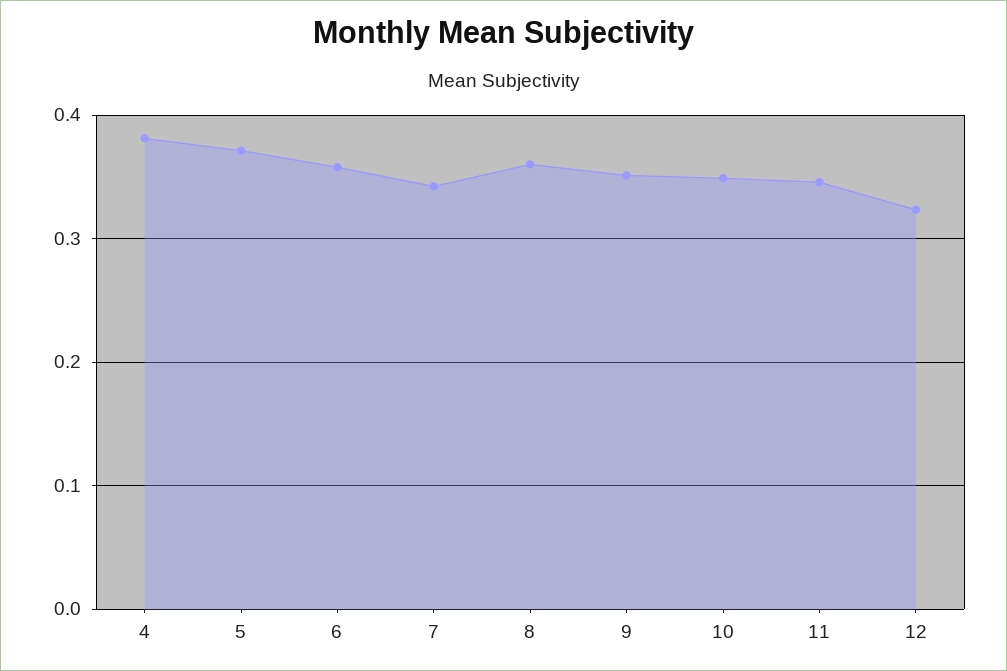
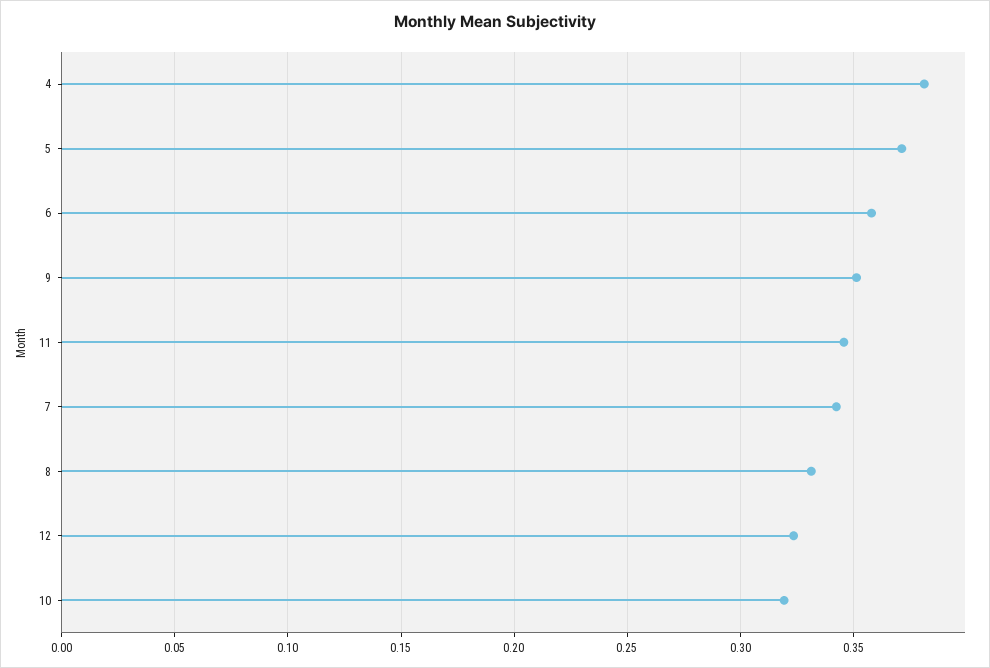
8: 0.36 -> 0.33
10: 0.35 -> 0.32

